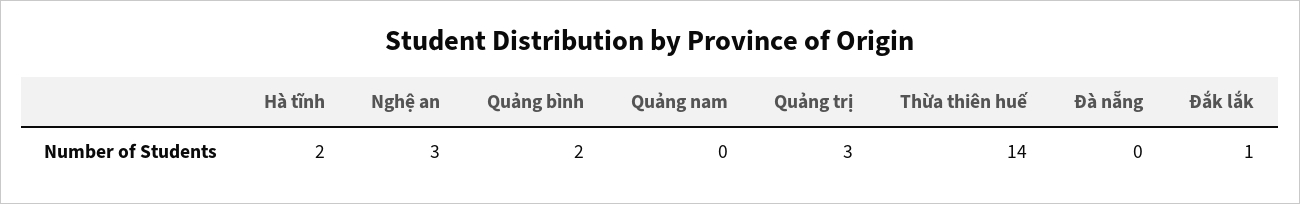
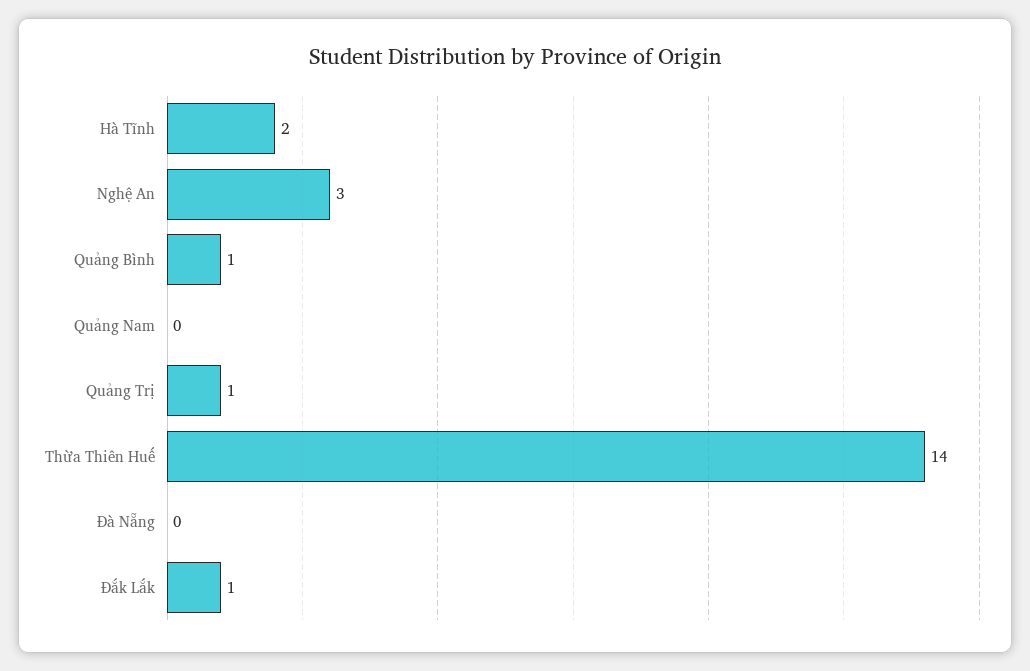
Quảng bình: 2 -> 1
Quảng trị: 3 -> 1

